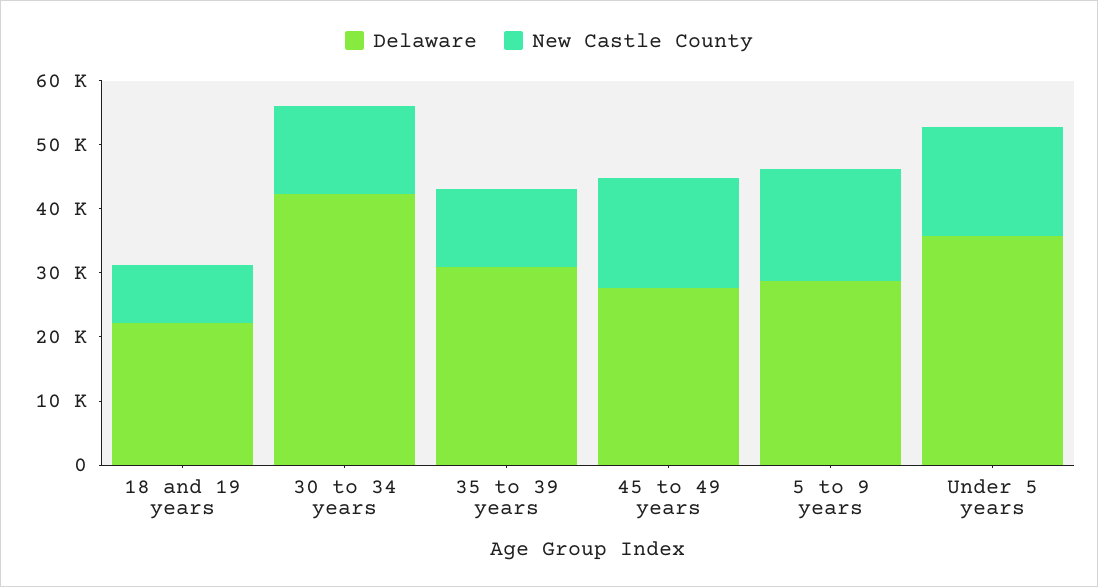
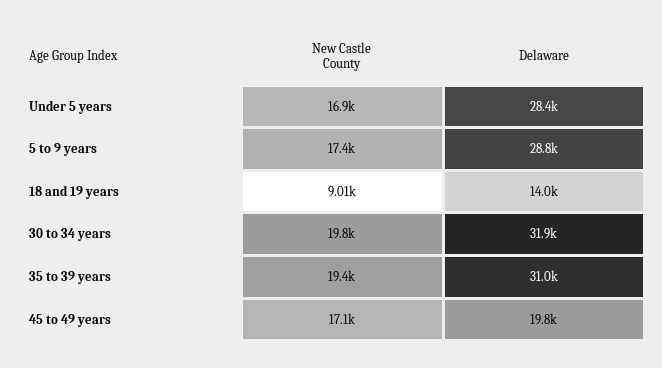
Delaware, 18 and 19 years: 22000 -> 14000
Delaware, 30 to 34 years: 42000 -> 31900
New Castle County, 30 to 34 years: 14000 -> 19800
New Castle County, 35 to 39 years: 12000 -> 19400
Delaware, 45 to 49 years: 28000 -> 19800
Delaware, Under 5 years: 36000 -> 28400

